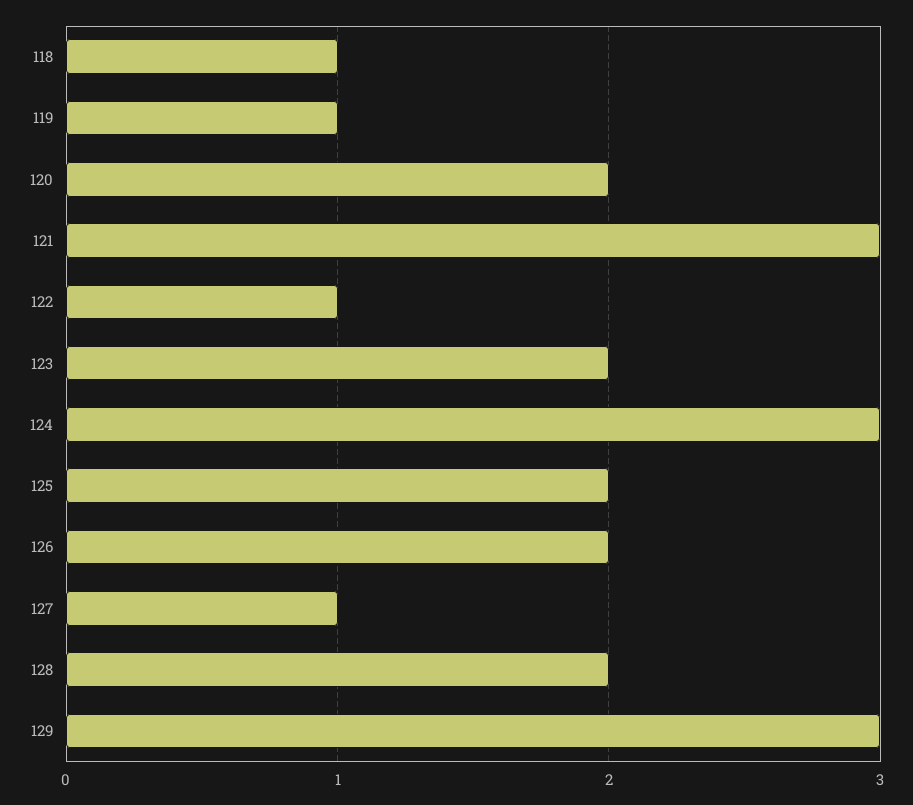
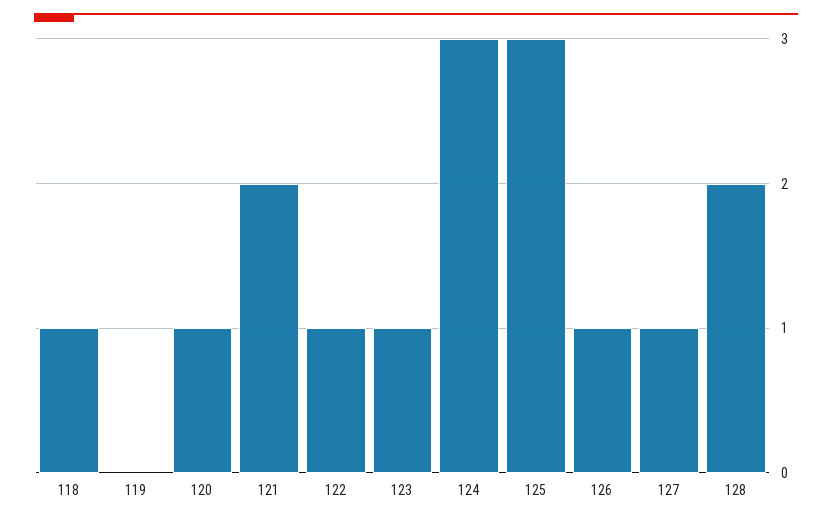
119: 1 -> 0
120: 2 -> 1
121: 3 -> 2
123: 2 -> 1
125: 2 -> 3
126: 2 -> 1
129: 3 -> none

